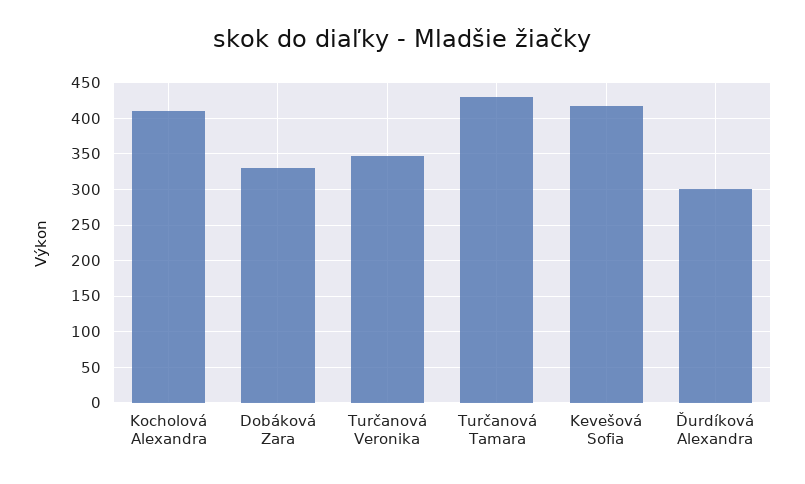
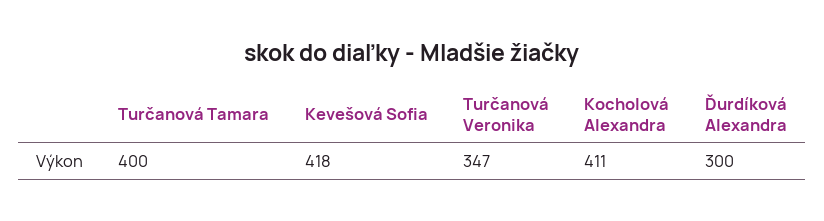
Dobáková Zara: 330 -> none
Turčanová Tamara: 430 -> 400

